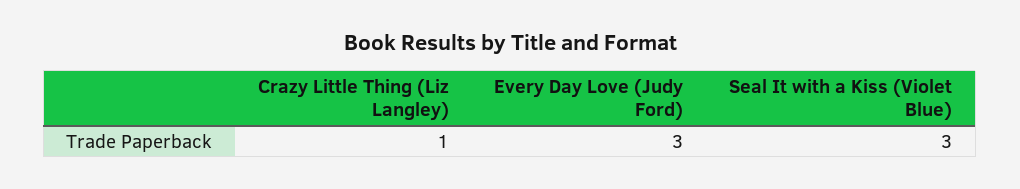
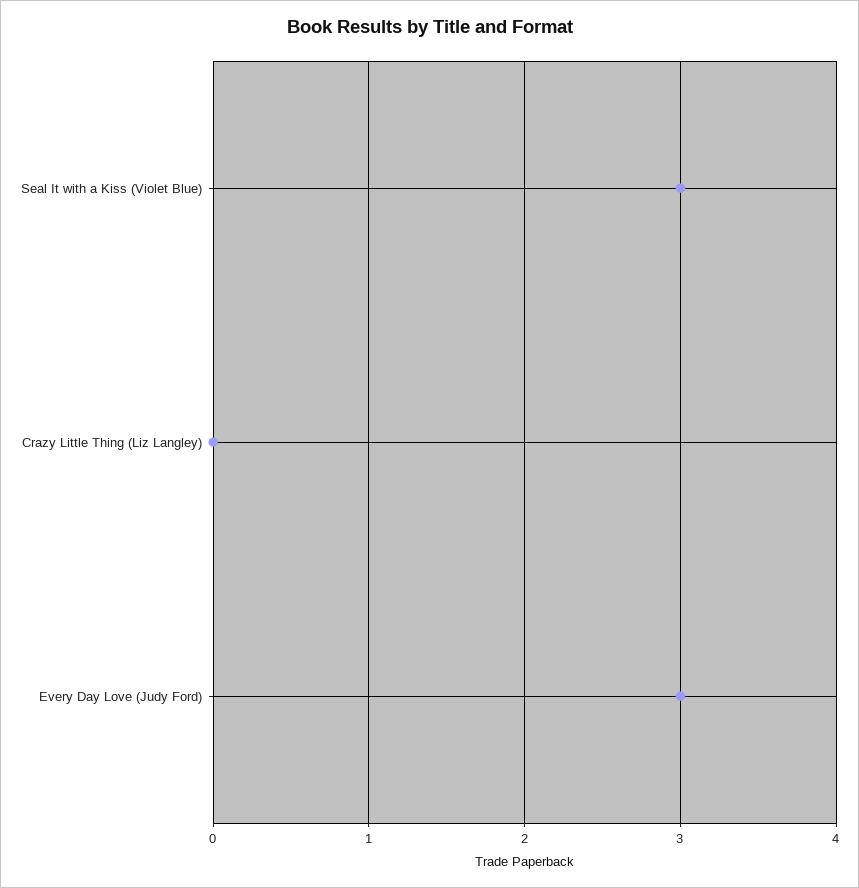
Crazy Little Thing (Liz Langley): 1 -> 0

